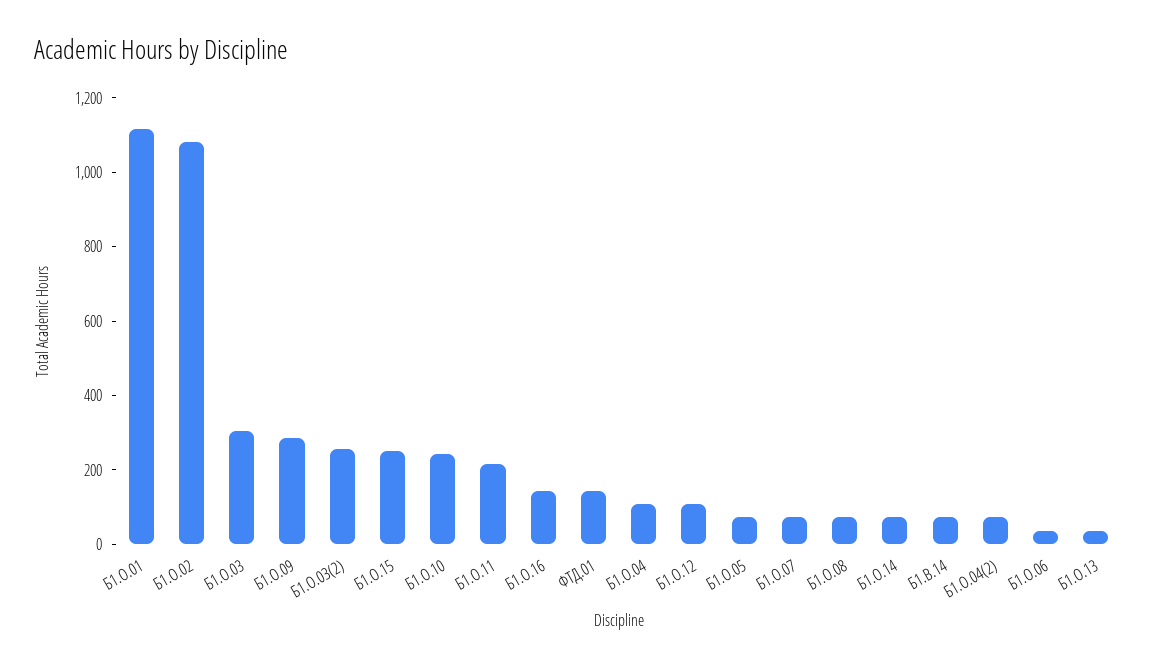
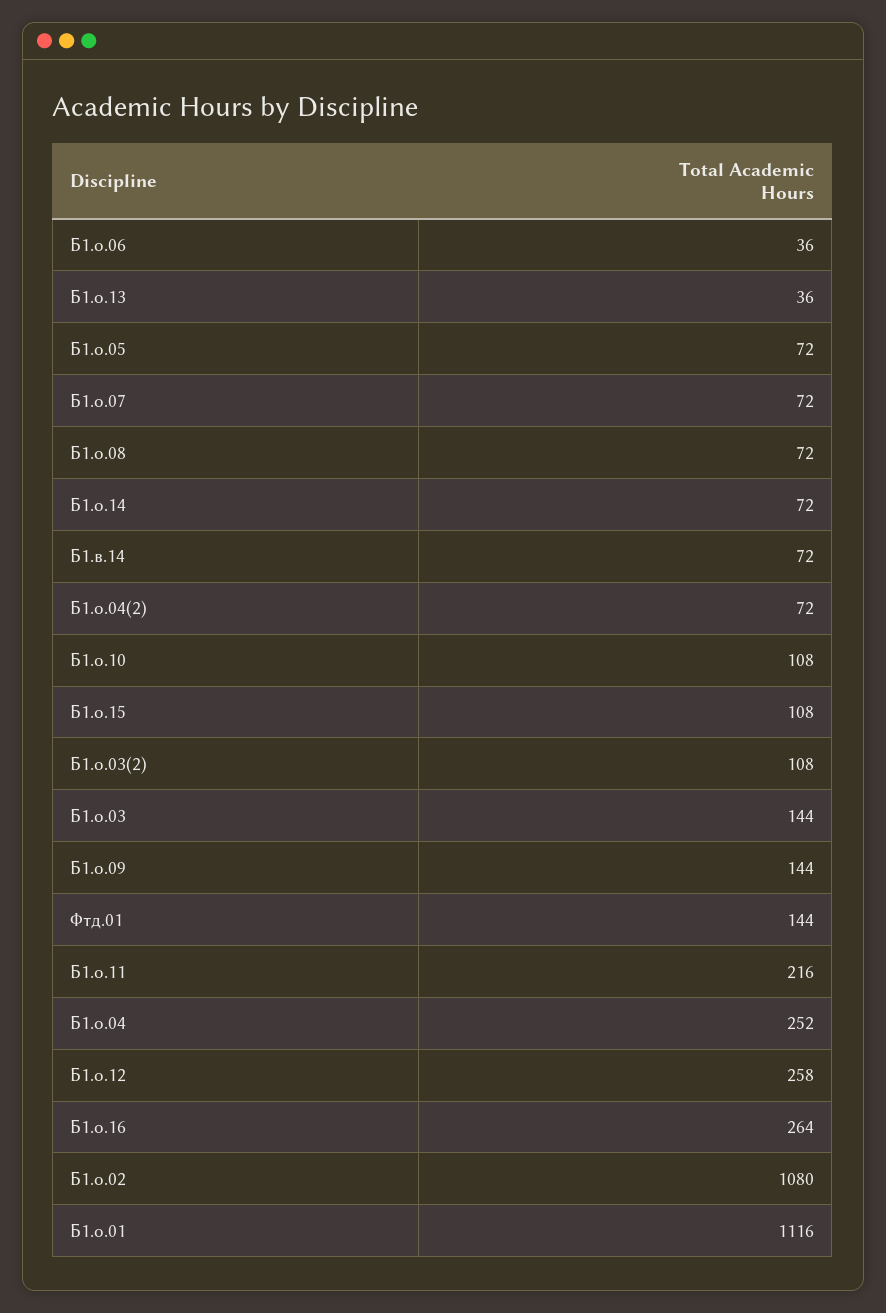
Б1.О.03: 300 -> 144
Б1.О.09: 300 -> 144
Б1.О.03(2): 250 -> 108
Б1.О.15: 250 -> 108
Б1.О.10: 250 -> 108
Б1.О.16: 150 -> 264
Б1.О.04: 100 -> 252
Б1.О.12: 100 -> 258

